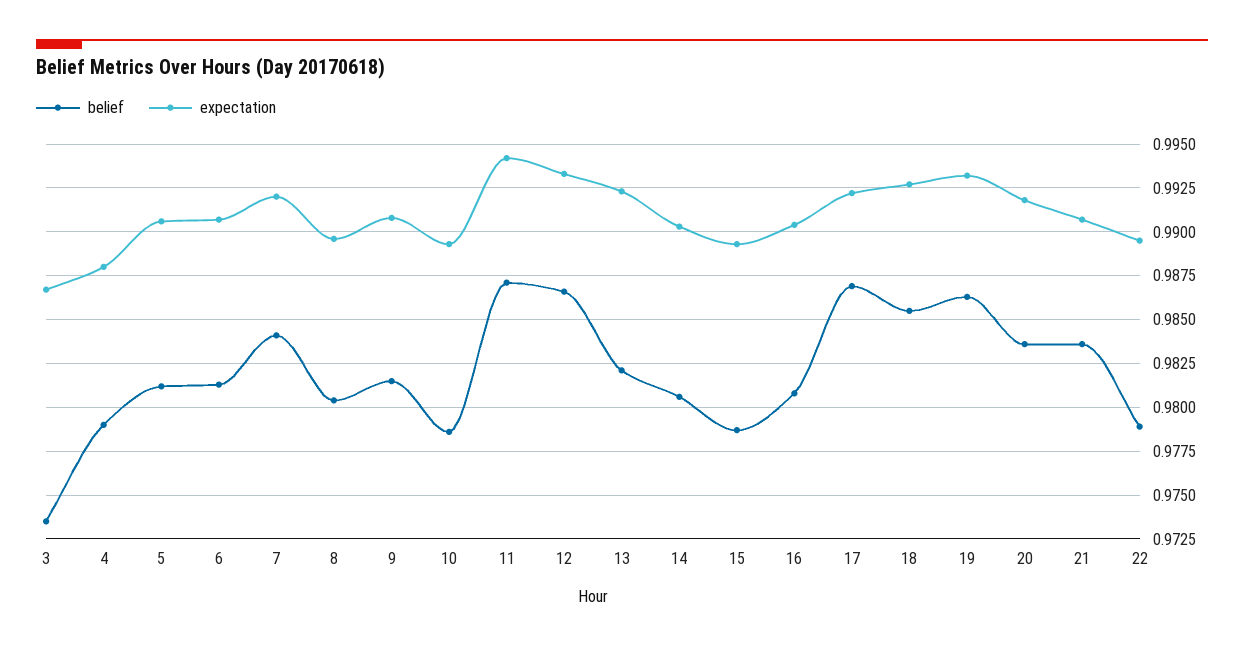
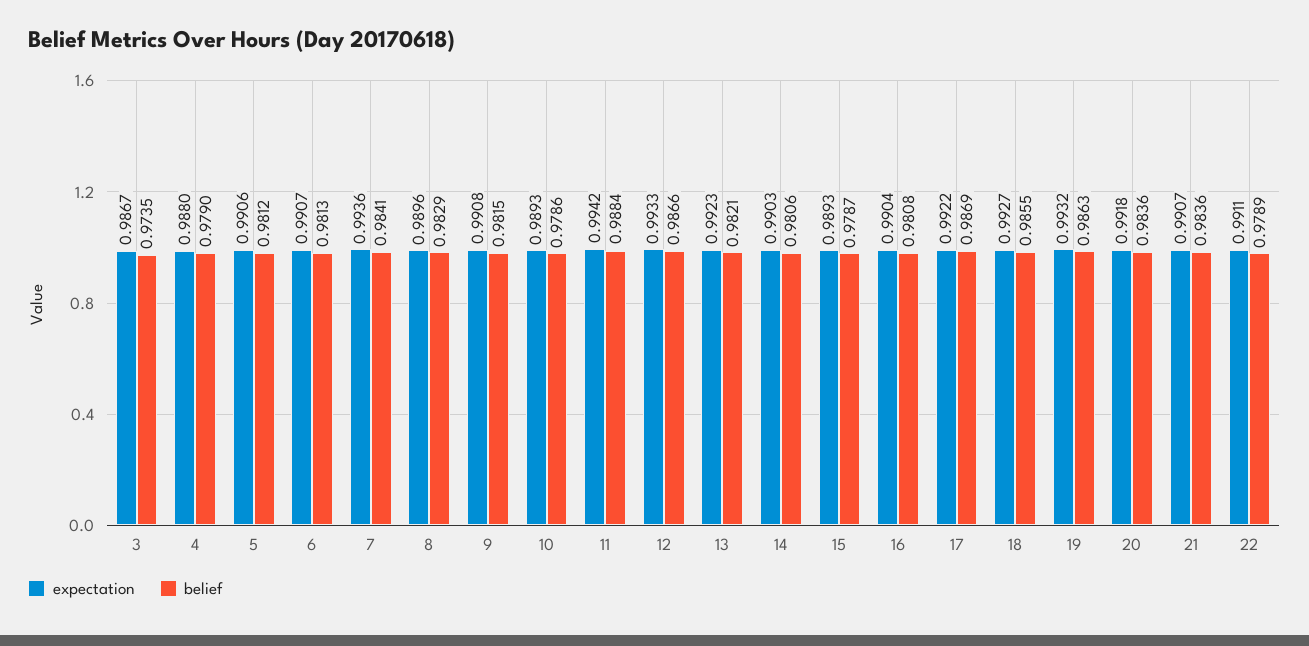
expectation, 7: 0.992 -> 0.9936
belief, 8: 0.9805 -> 0.9829
belief, 11: 0.987 -> 0.9884
expectation, 22: 0.9895 -> 0.9911

